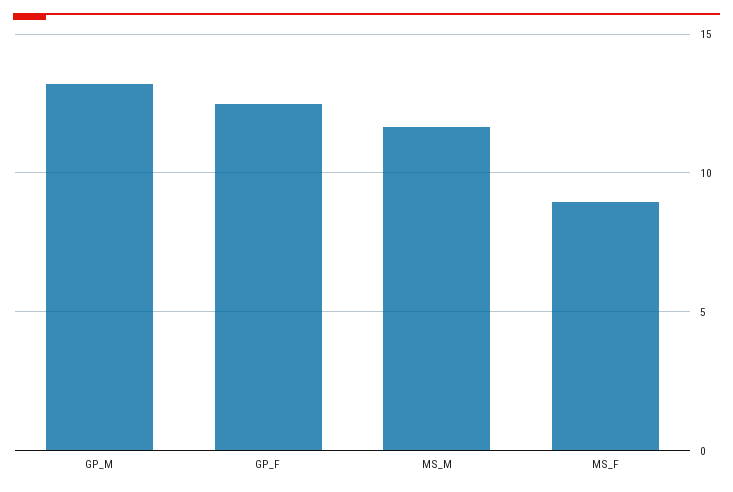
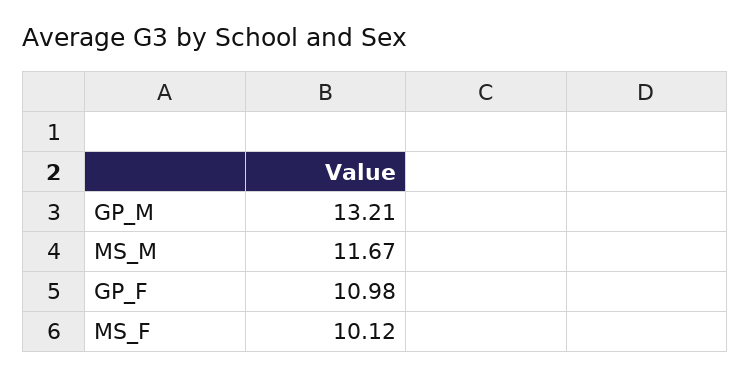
GP_F: 12.5 -> 10.98
MS_F: 9 -> 10.12

